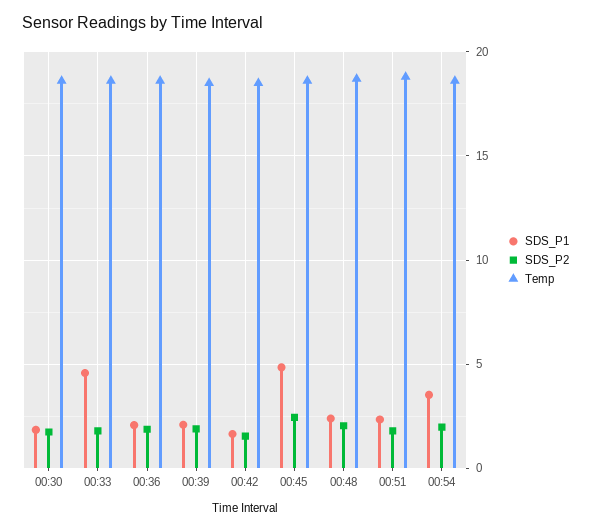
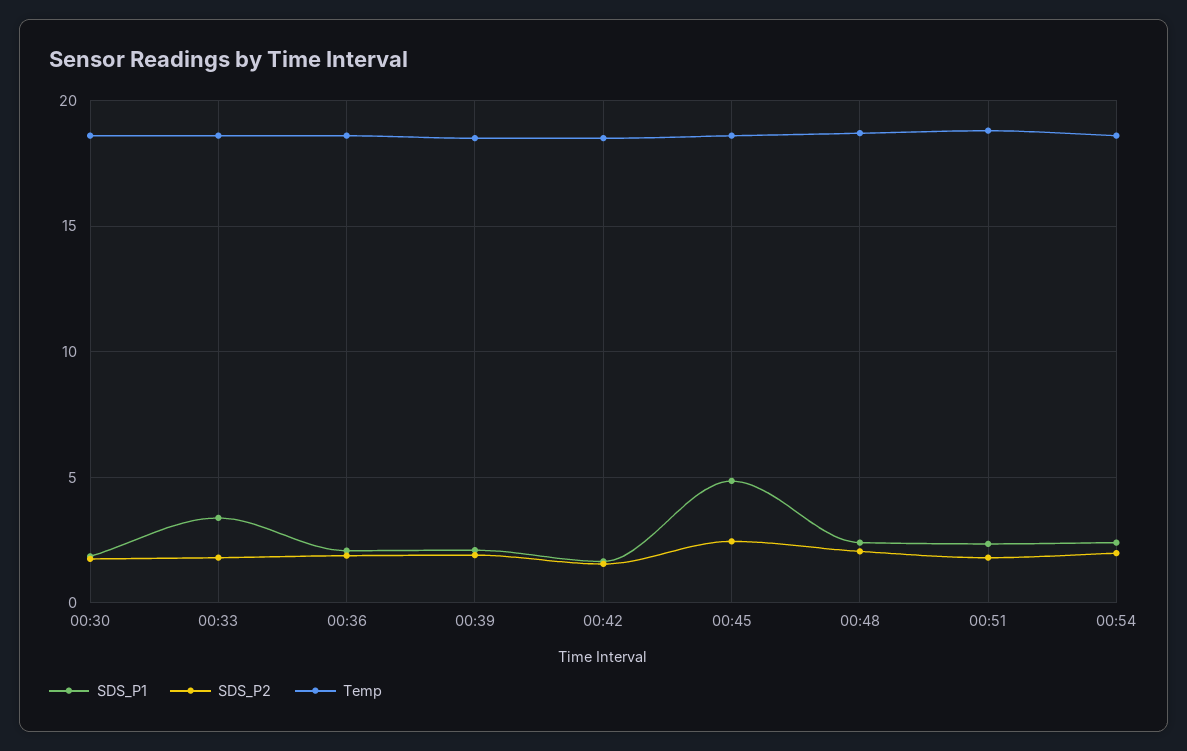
SDS_P1, 00:33: 4.5 -> 3.5
SDS_P1, 00:54: 3.5 -> 2.5

